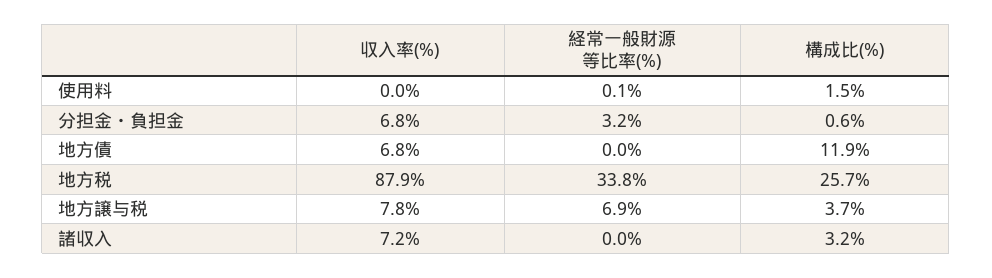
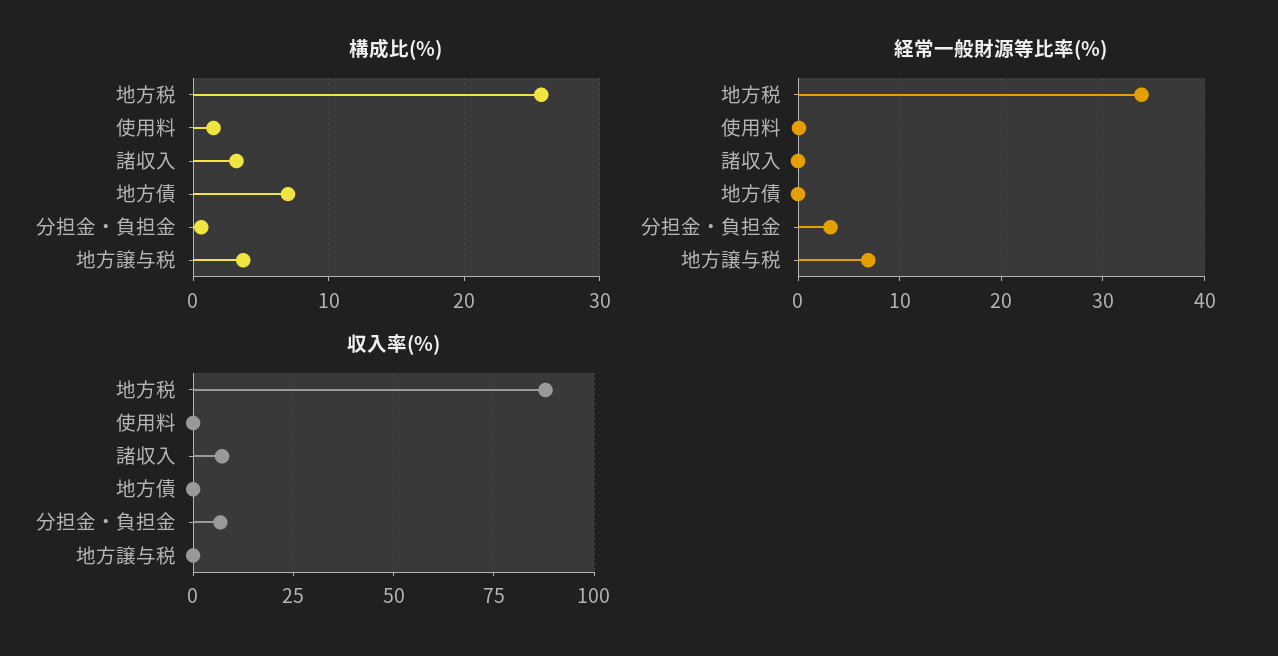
収入率(%), 地方債: 6.8 -> 0
構成比(%), 地方債: 11.9 -> 7
収入率(%), 地方譲与税: 7.8 -> 0

